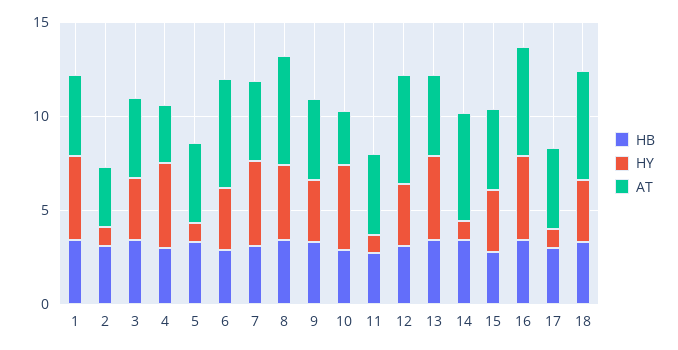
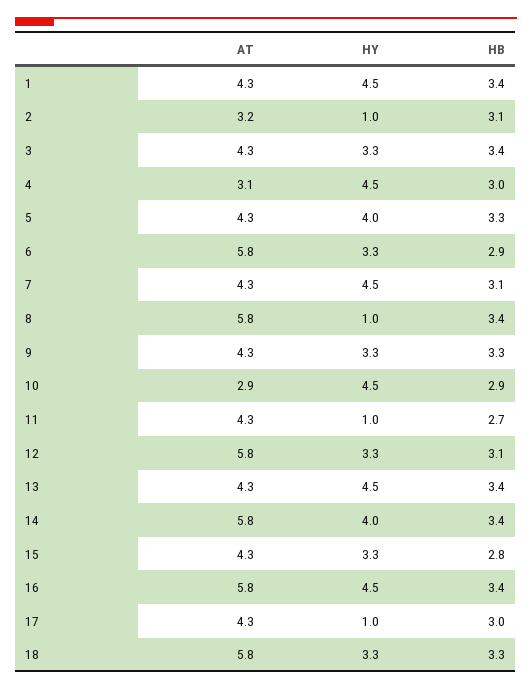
HY, 5: 1 -> 4
HY, 8: 4 -> 1
HY, 14: 1 -> 4

